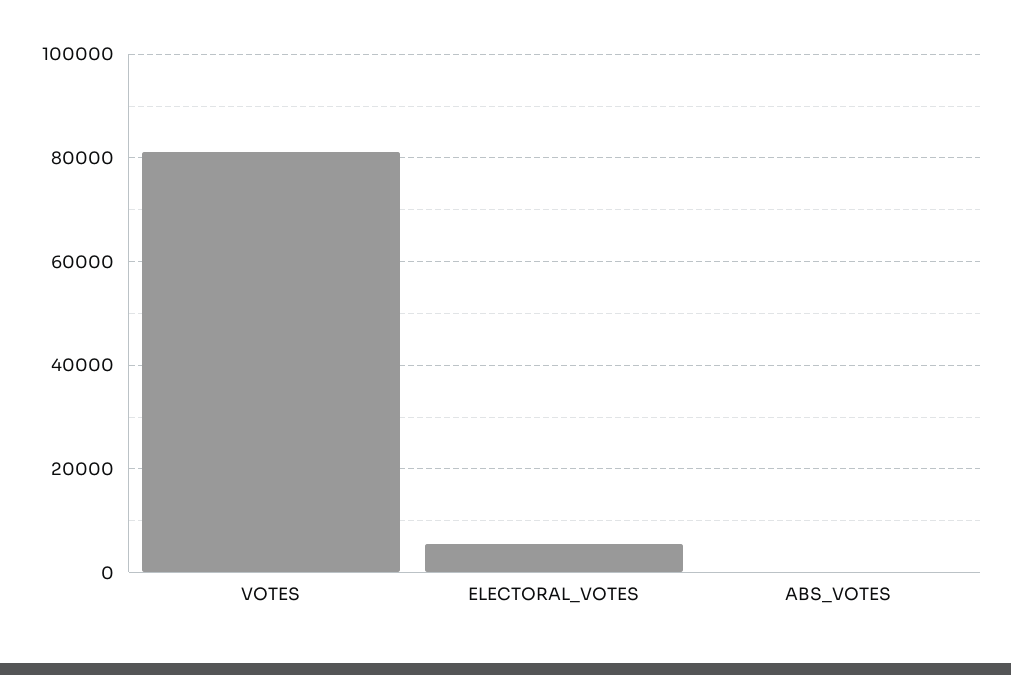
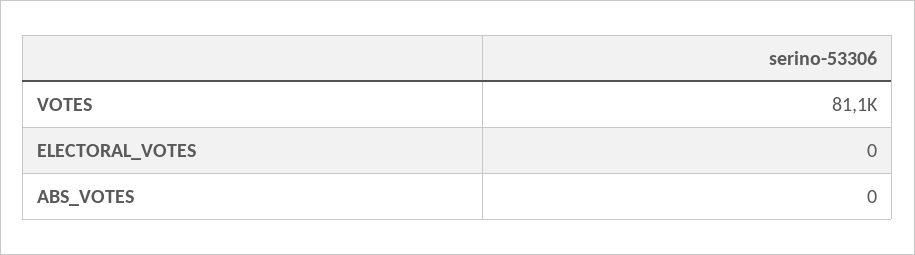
ELECTORAL_VOTES: 6000 -> 0

